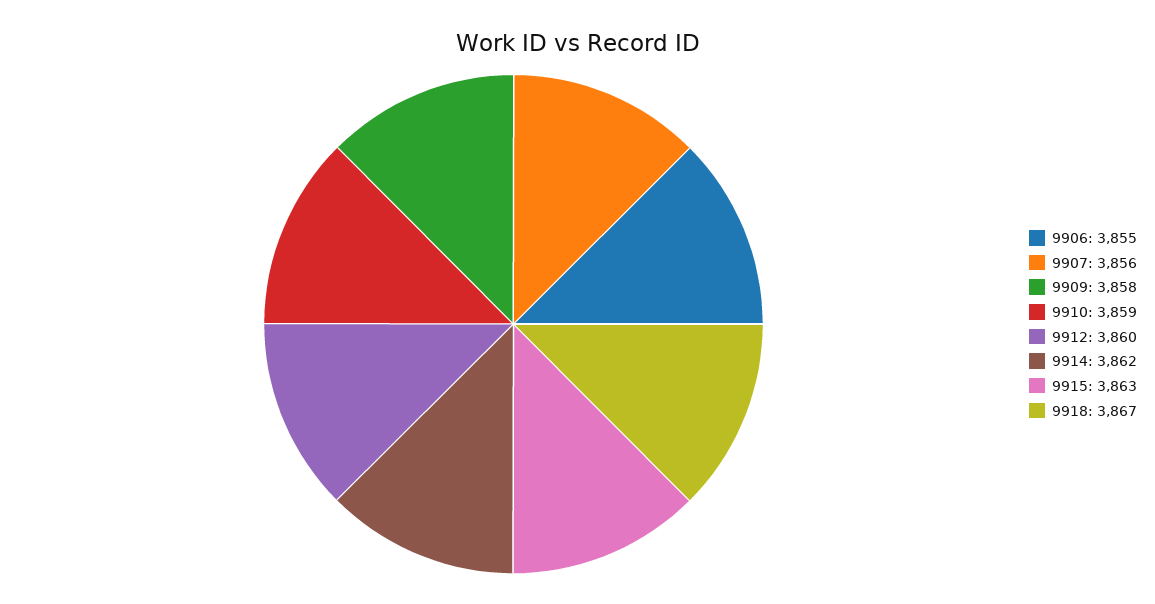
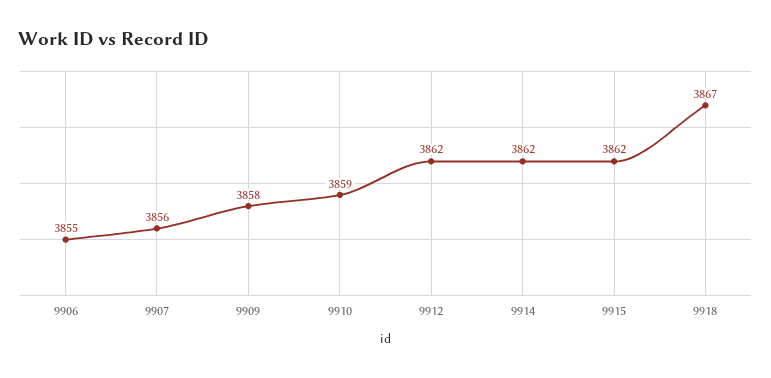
9912: 3860 -> 3862
9915: 3863 -> 3862

